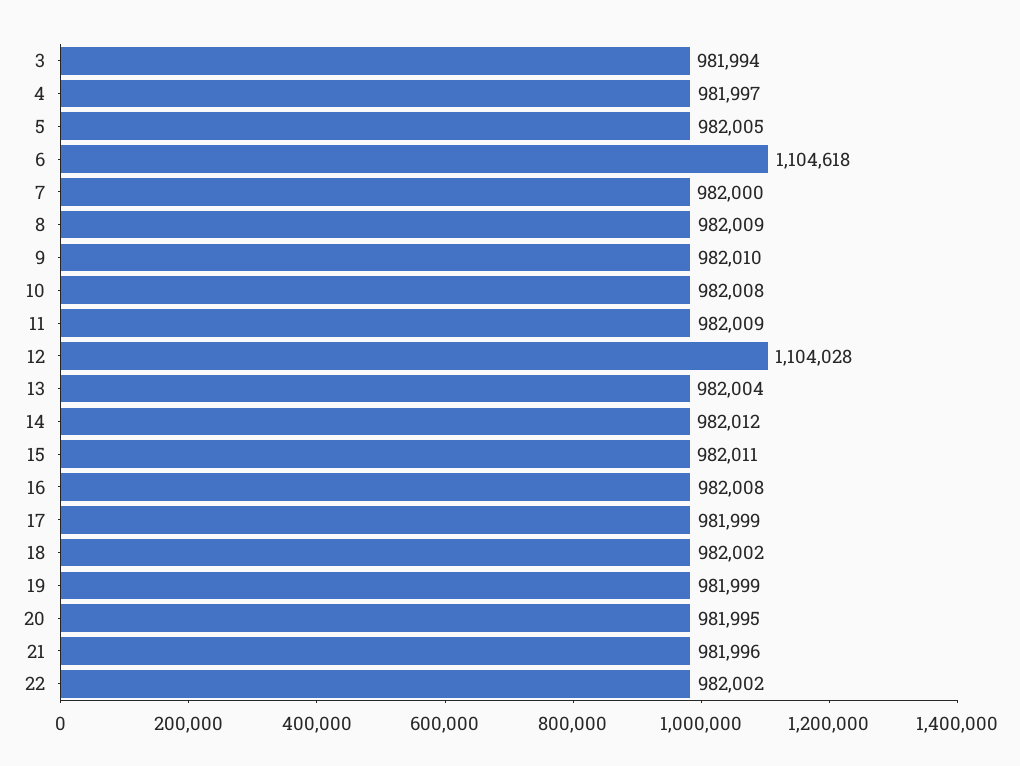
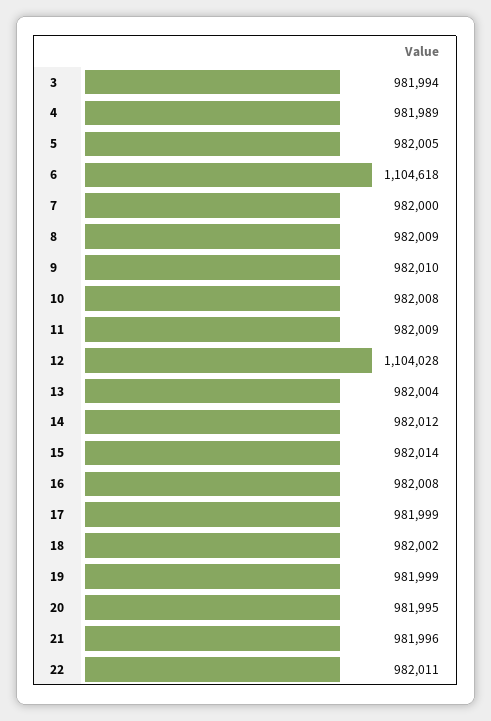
4: 981997 -> 981989
15: 982011 -> 982014
22: 982002 -> 982011

